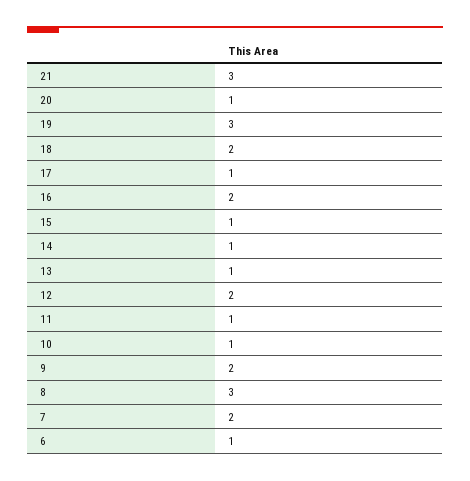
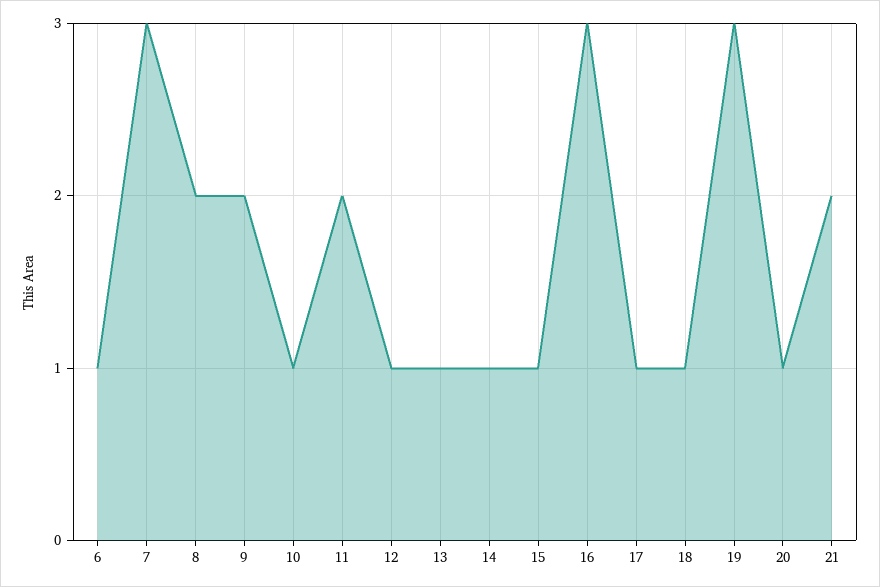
21: 3 -> 2
18: 2 -> 1
16: 2 -> 3
12: 2 -> 1
11: 1 -> 2
8: 3 -> 2
7: 2 -> 3

